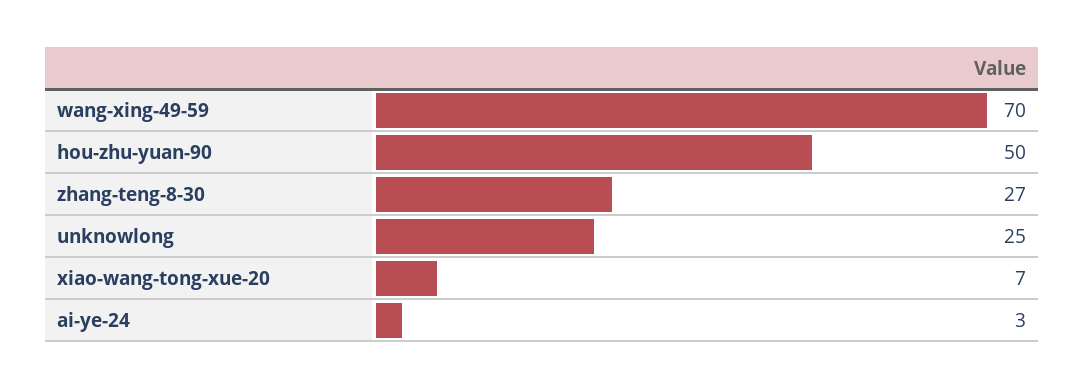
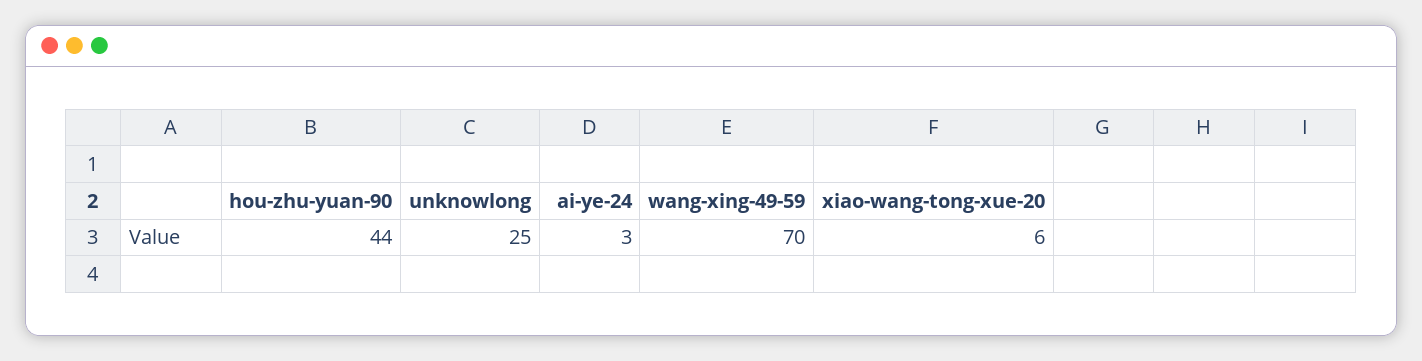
hou-zhu-yuan-90: 50 -> 44
zhang-teng-8-30: 27 -> none
xiao-wang-tong-xue-20: 7 -> 6

